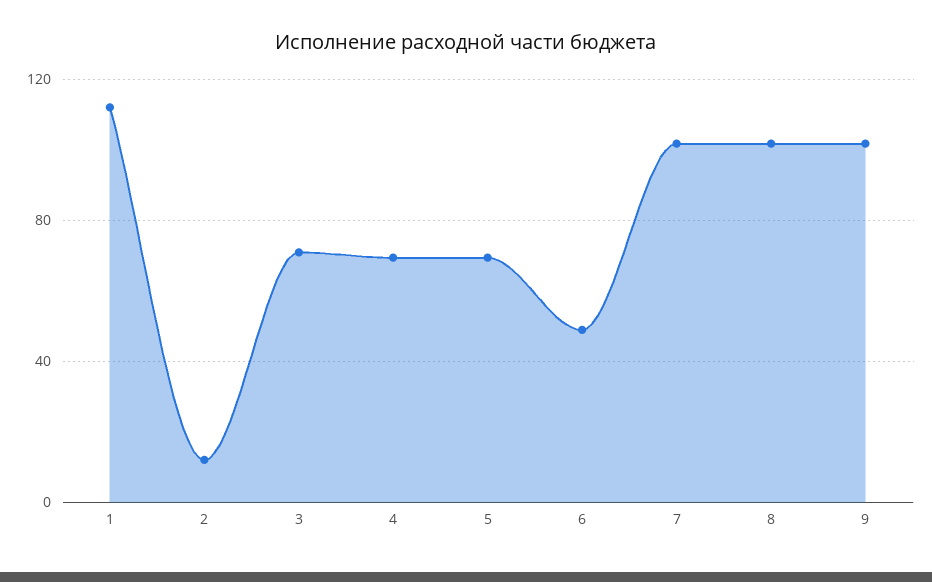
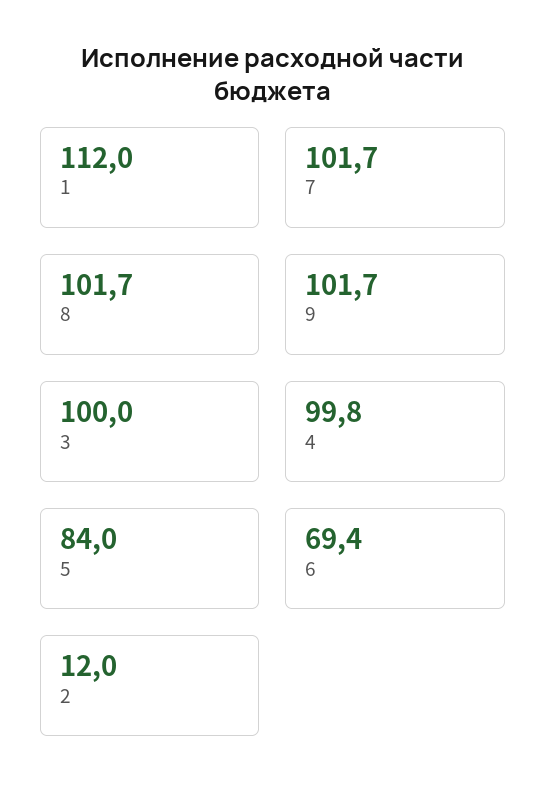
3: 70 -> 100
4: 70 -> 99.8
5: 70 -> 84
6: 50 -> 69.4

